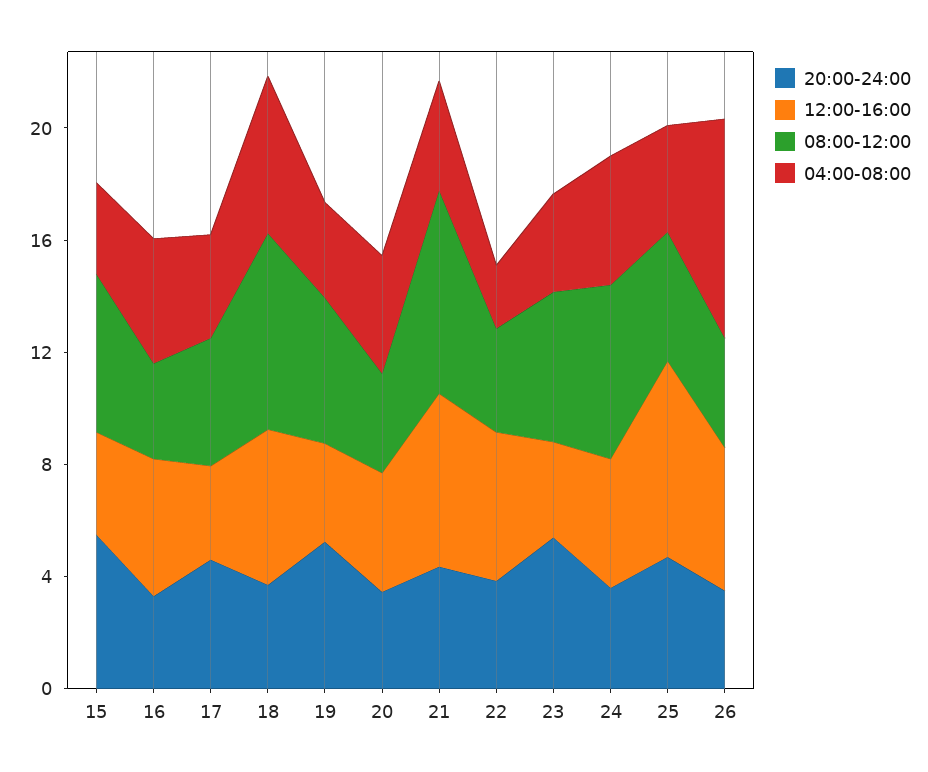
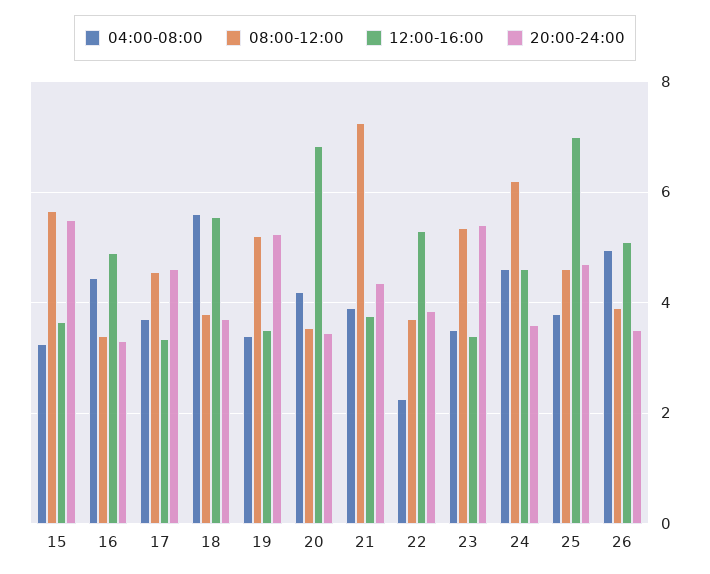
08:00-12:00, 18: 7 -> 3.8
12:00-16:00, 20: 4 -> 6.8
12:00-16:00, 21: 6 -> 3.8
04:00-08:00, 26: 8 -> 5

